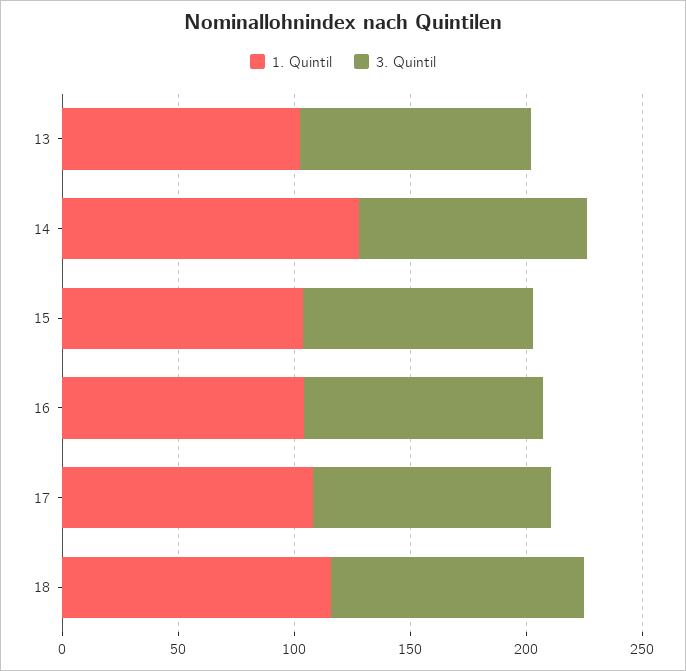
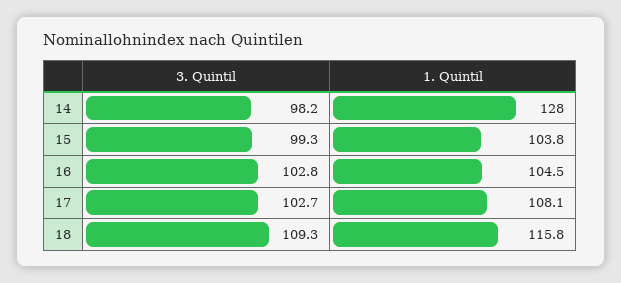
1. Quintil, 13: 100 -> none
3. Quintil, 13: 100 -> none

